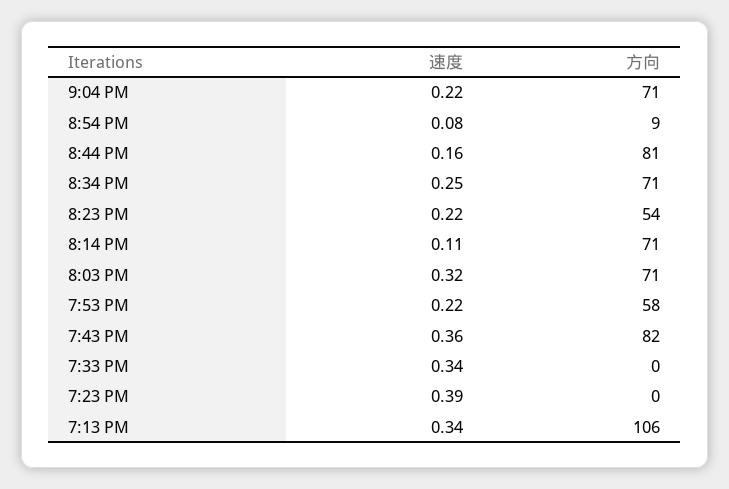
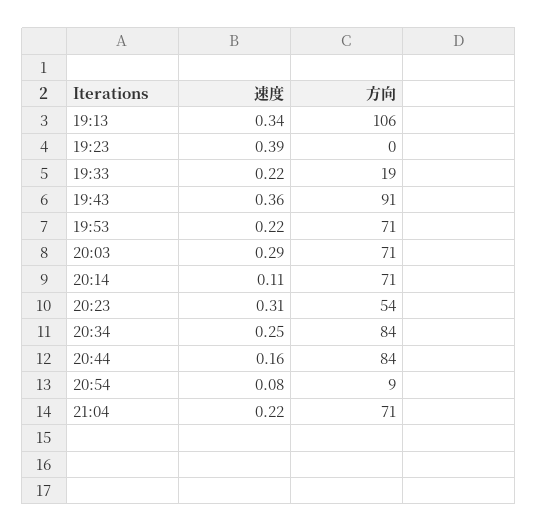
方向, 8:44 PM: 81 -> 84
方向, 8:34 PM: 71 -> 84
速度, 8:23 PM: 0.22 -> 0.31
速度, 8:03 PM: 0.32 -> 0.29
方向, 7:53 PM: 58 -> 71
方向, 7:43 PM: 82 -> 91
速度, 7:33 PM: 0.34 -> 0.22
方向, 7:33 PM: 0 -> 19

